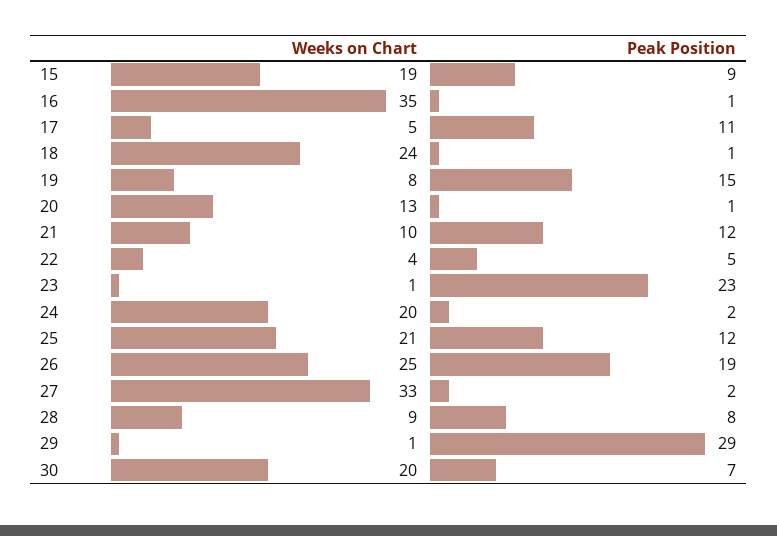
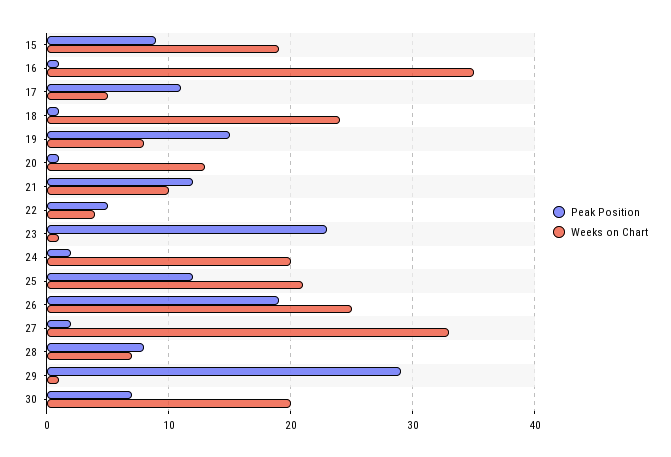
Weeks on Chart, 28: 9 -> 7

